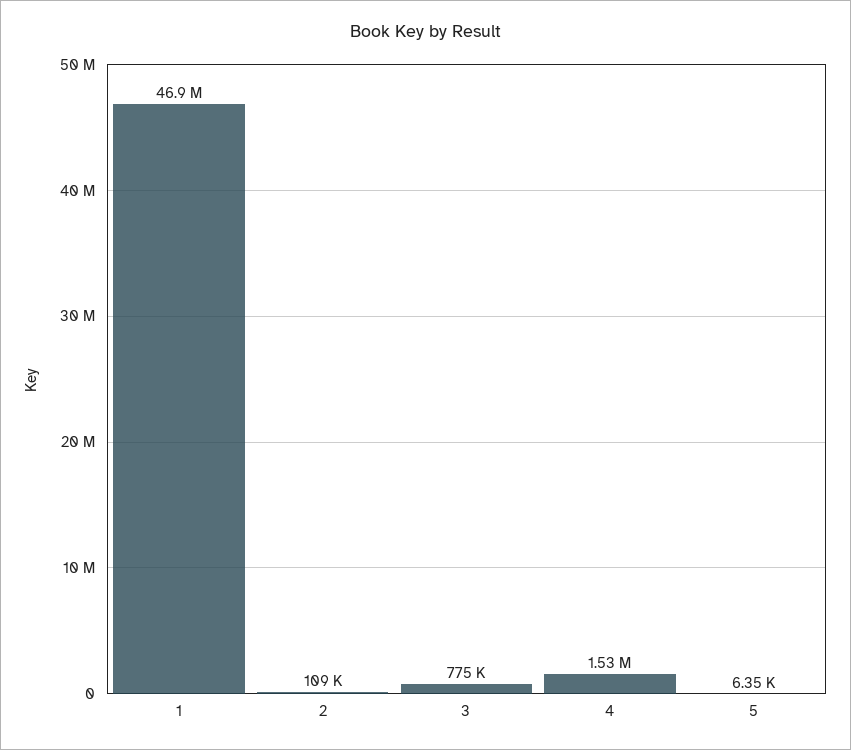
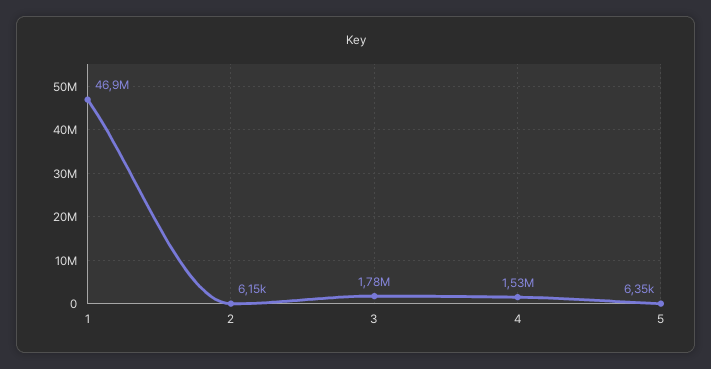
2: 109000 -> 6150
3: 775000 -> 1780000

